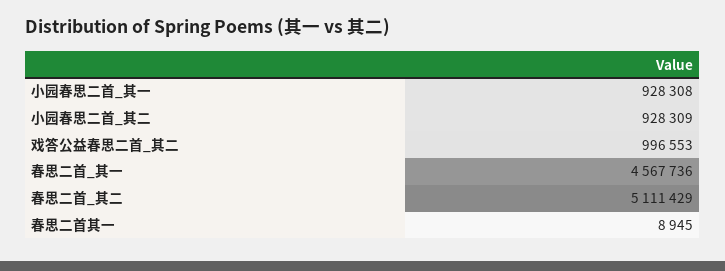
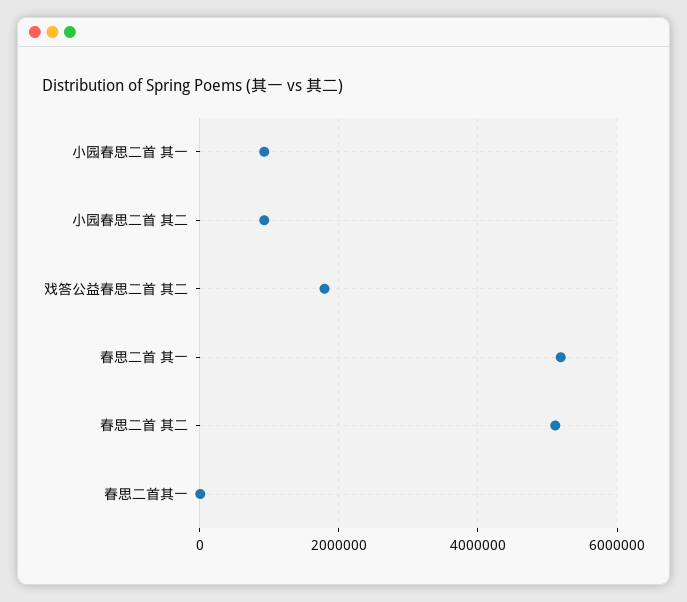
戏答公益春思二首_其二: 996553 -> 1800000
春思二首_其一: 4567736 -> 5200000

